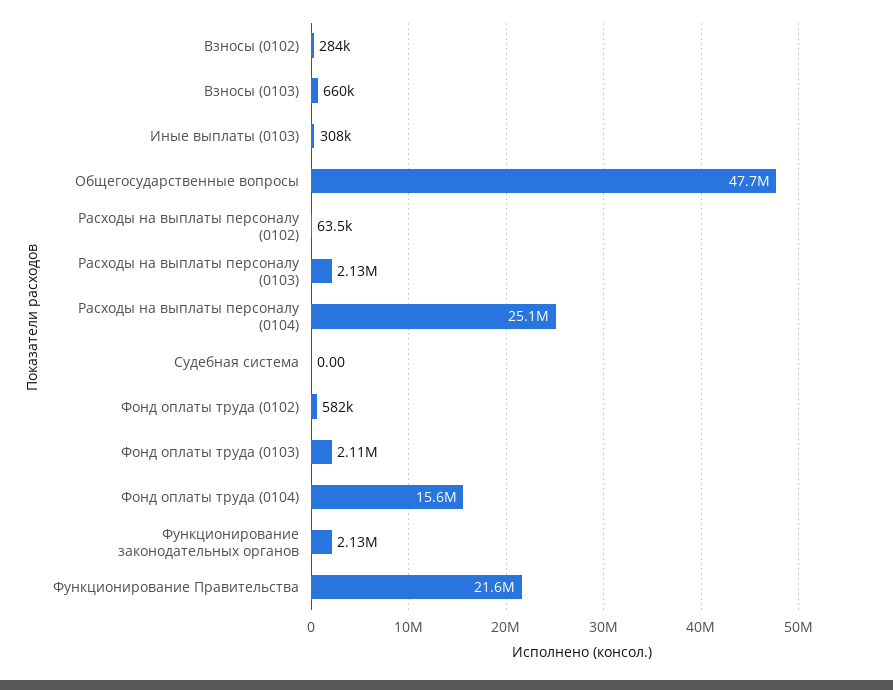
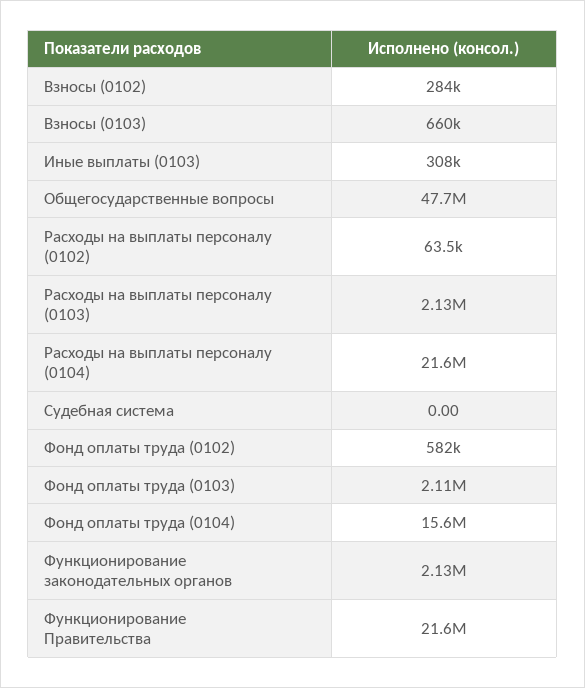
Расходы на выплаты персоналу (0104): 25100000 -> 21600000

